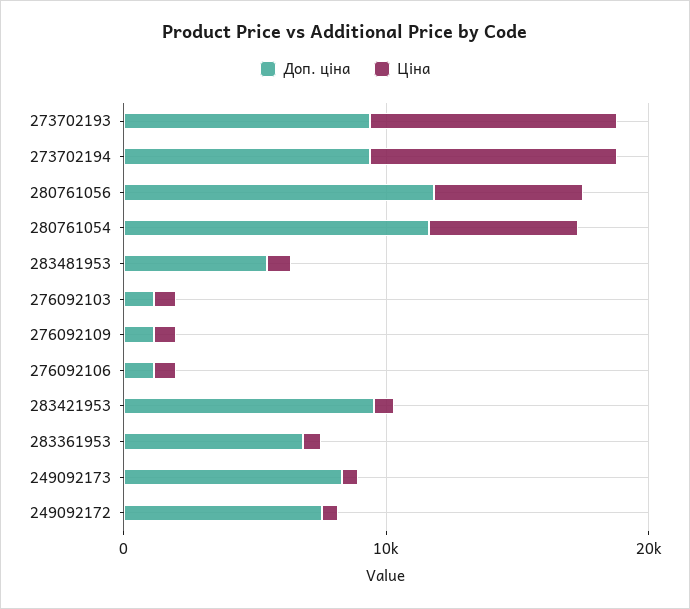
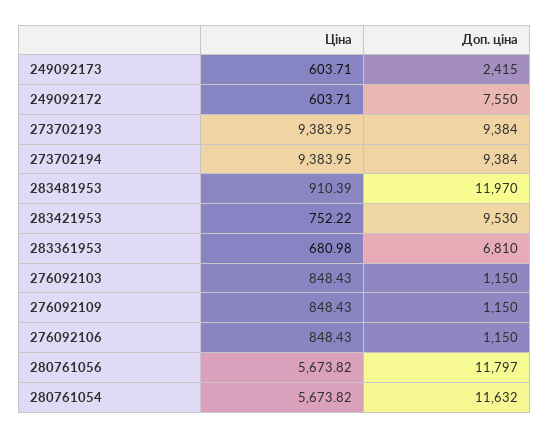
Доп. ціна, 283481953: 6000 -> 11970
Доп. ціна, 249092173: 8000 -> 2415

